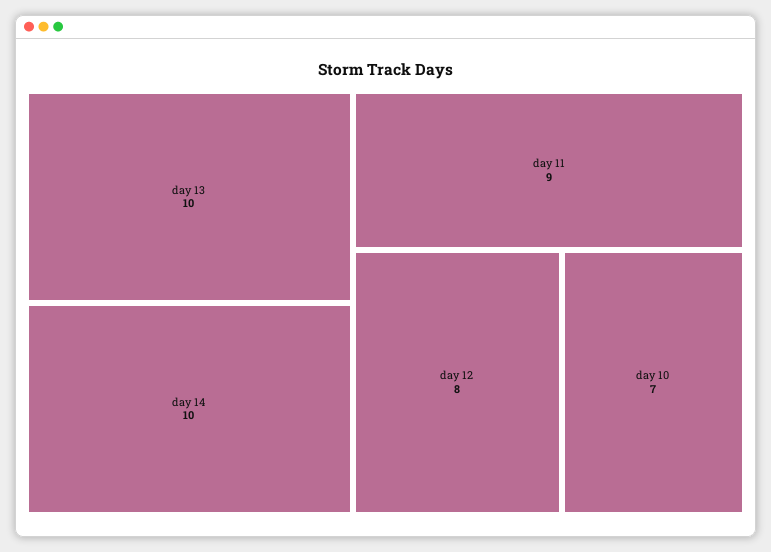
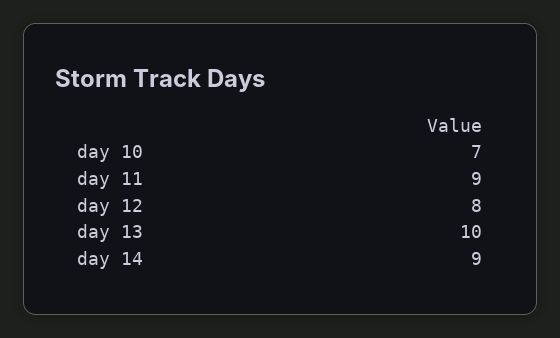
day 14: 10 -> 9

